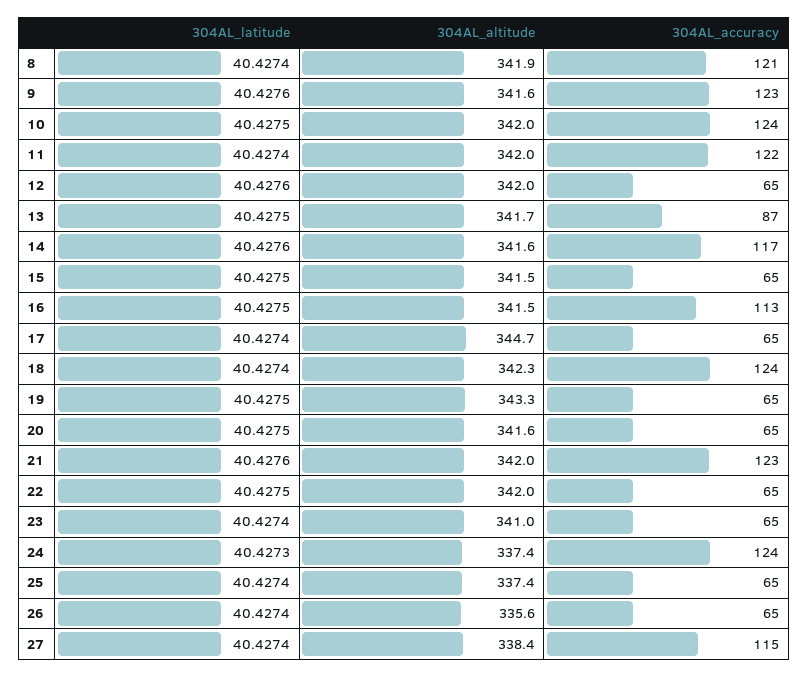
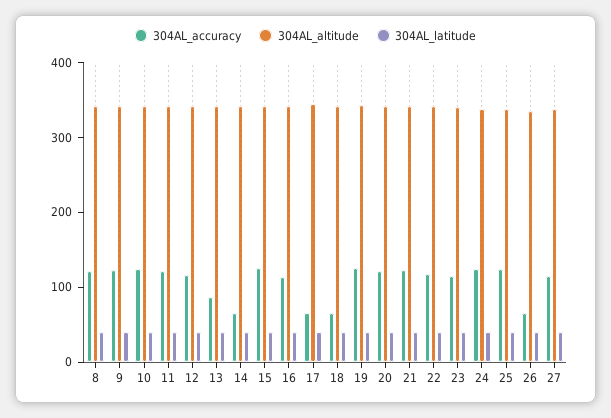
304AL_accuracy, 12: 65 -> 120
304AL_accuracy, 14: 117 -> 60
304AL_accuracy, 15: 65 -> 120
304AL_accuracy, 18: 124 -> 60
304AL_accuracy, 19: 65 -> 120
304AL_accuracy, 20: 65 -> 120
304AL_accuracy, 22: 65 -> 120
304AL_accuracy, 23: 65 -> 120
304AL_accuracy, 25: 65 -> 120

